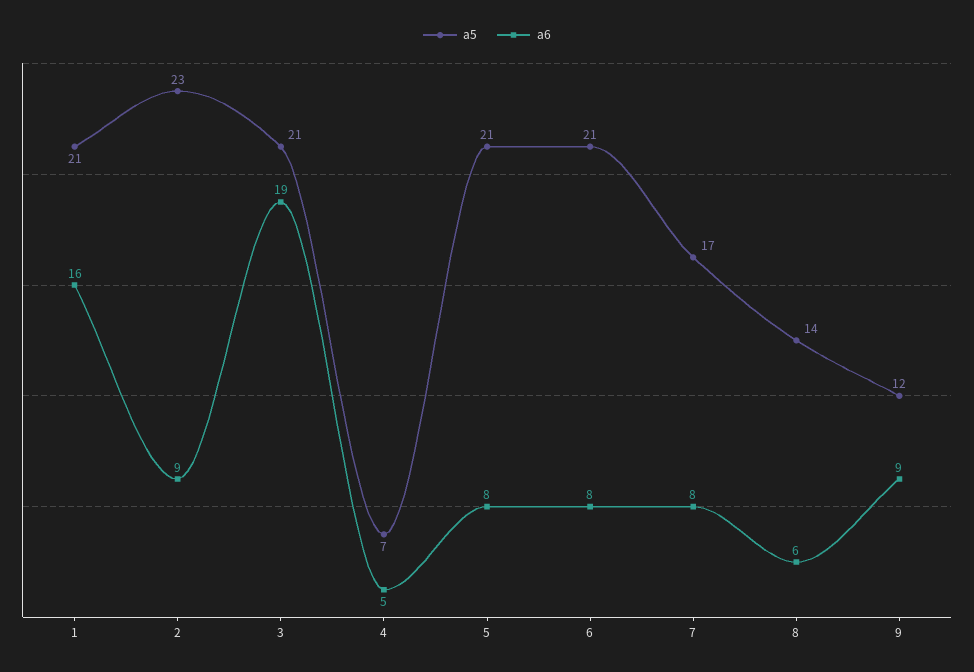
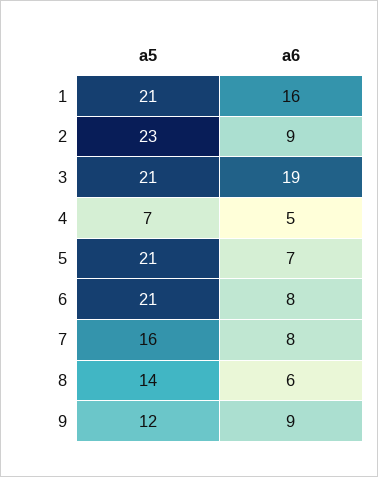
a6, 5: 8 -> 7
a5, 7: 17 -> 16

